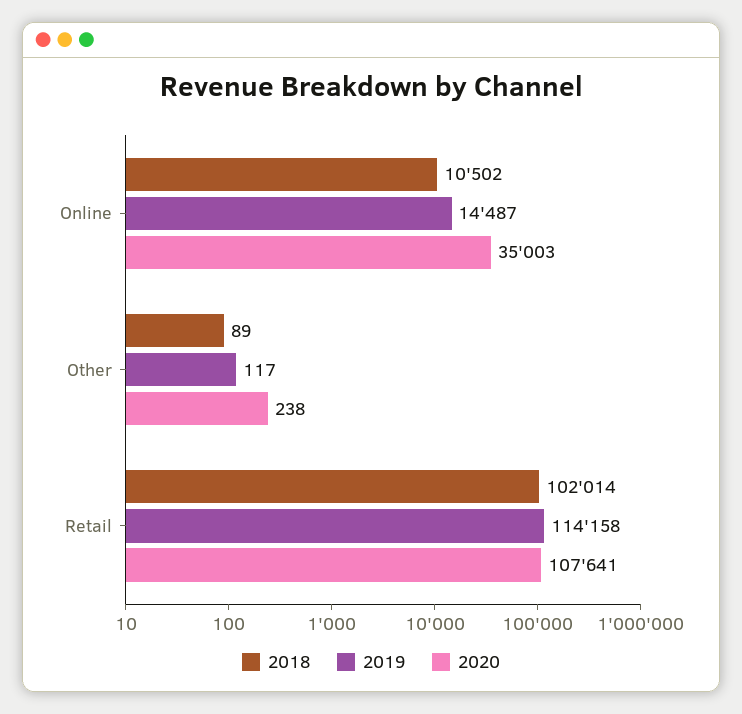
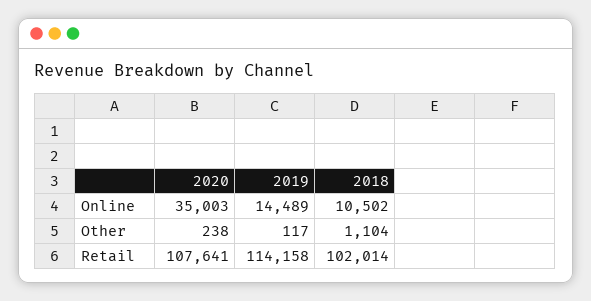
2019, Online: 14487 -> 14489
2018, Other: 89 -> 1104

